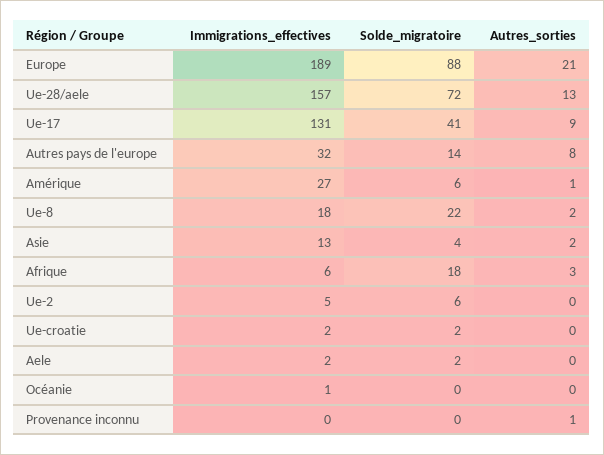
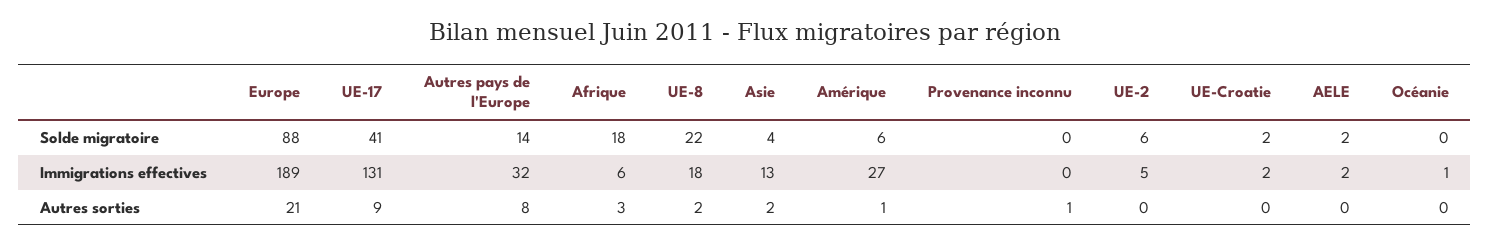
Immigrations_effectives, Ue-28/aele: 157 -> none
Solde_migratoire, Ue-28/aele: 72 -> none
Autres_sorties, Ue-28/aele: 13 -> none

